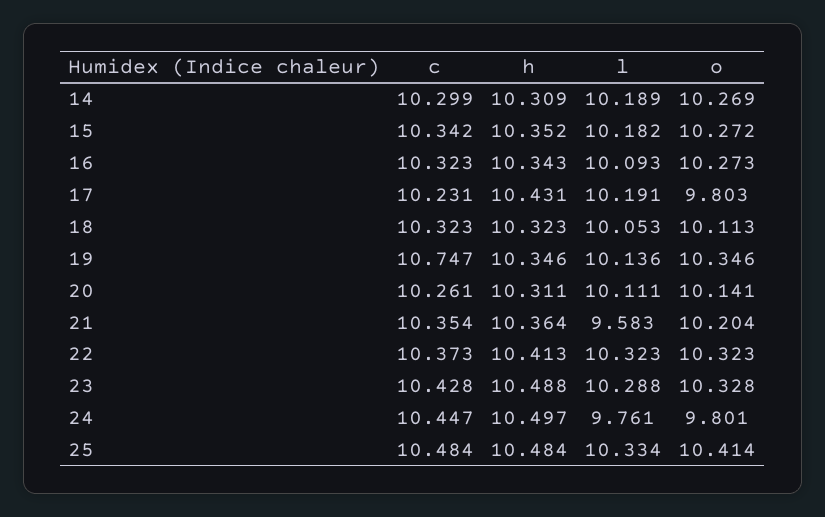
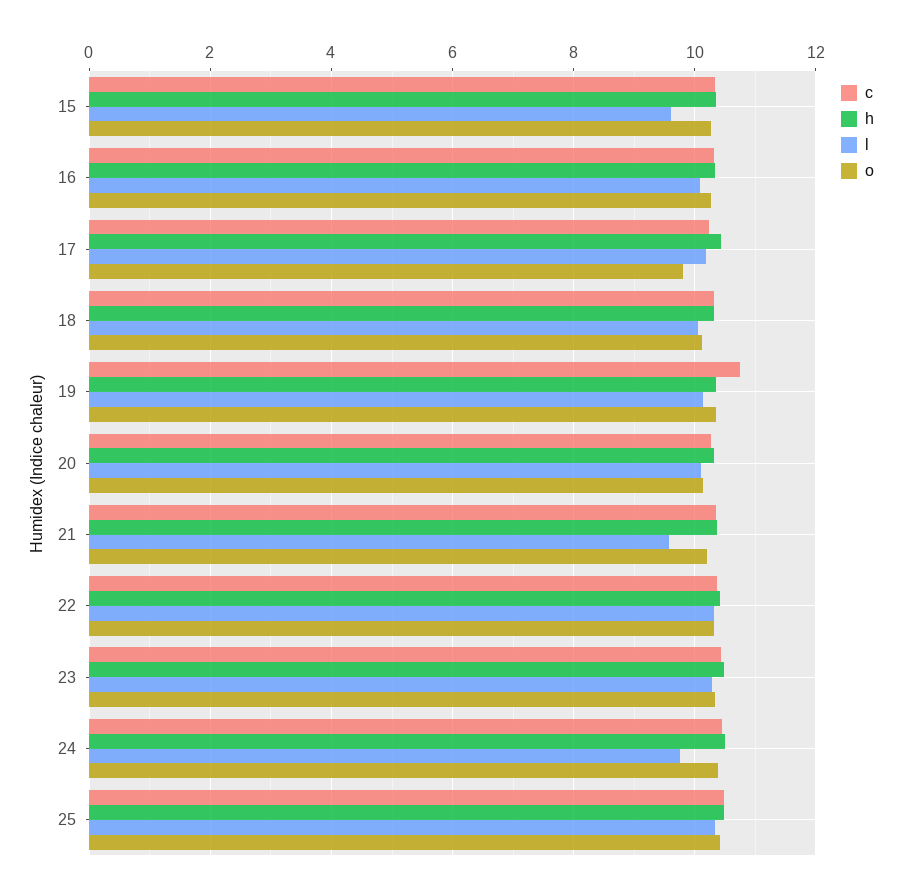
c, 14: 10.299 -> none
h, 14: 10.309 -> none
l, 14: 10.189 -> none
o, 14: 10.269 -> none
l, 15: 10.182 -> 9.6
o, 24: 9.801 -> 10.4

